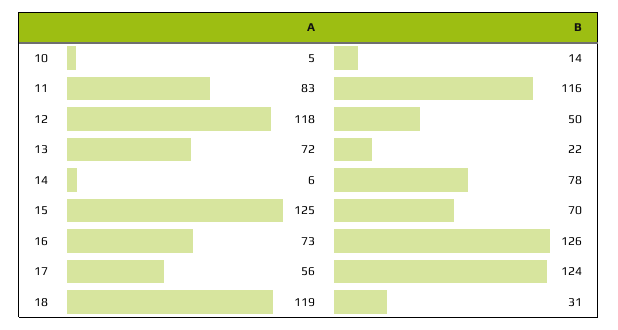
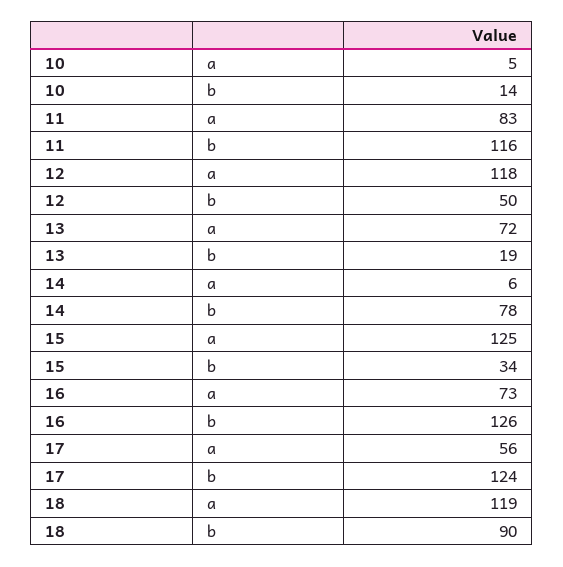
B, 13: 22 -> 19
B, 15: 70 -> 34
B, 18: 31 -> 90

